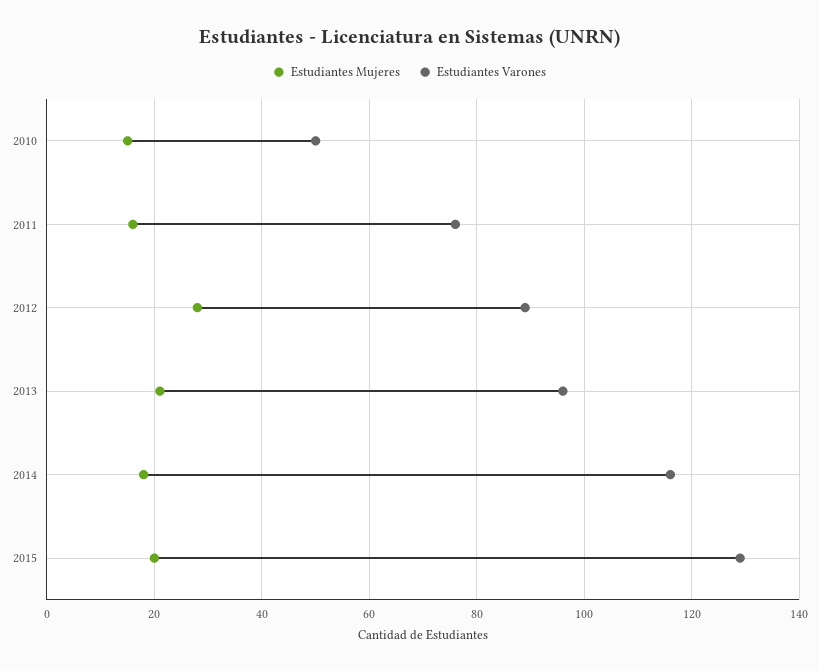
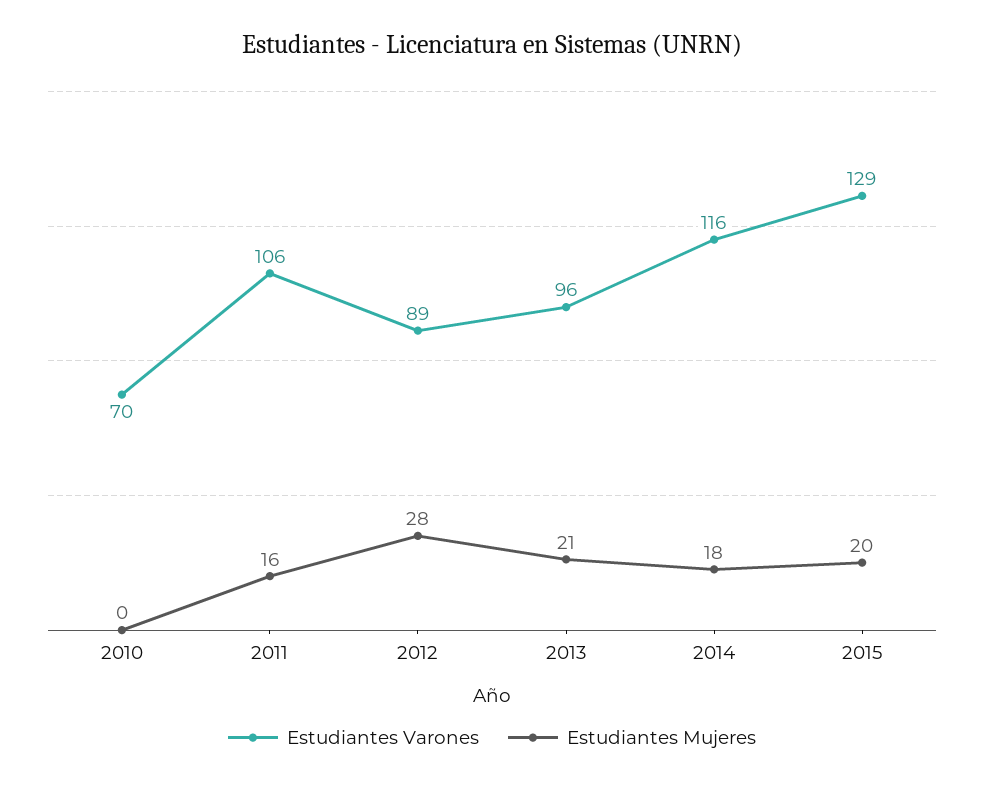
Estudiantes Mujeres, 2010: 15 -> 0
Estudiantes Varones, 2010: 50 -> 70
Estudiantes Varones, 2011: 75 -> 106

